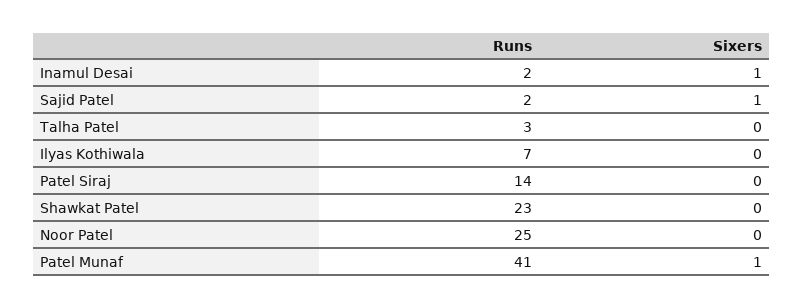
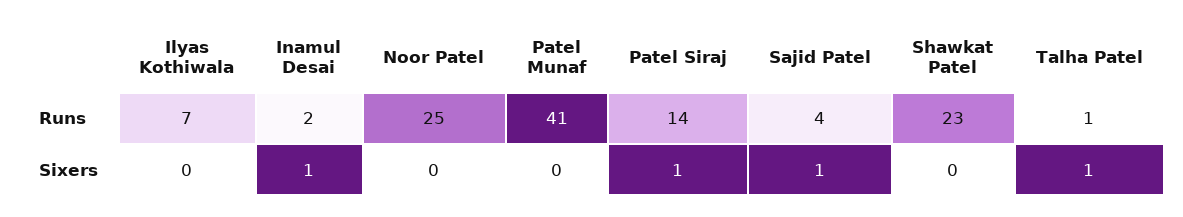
Runs, Sajid Patel: 2 -> 4
Runs, Talha Patel: 3 -> 1
Sixers, Talha Patel: 0 -> 1
Sixers, Patel Siraj: 0 -> 1
Sixers, Patel Munaf: 1 -> 0

